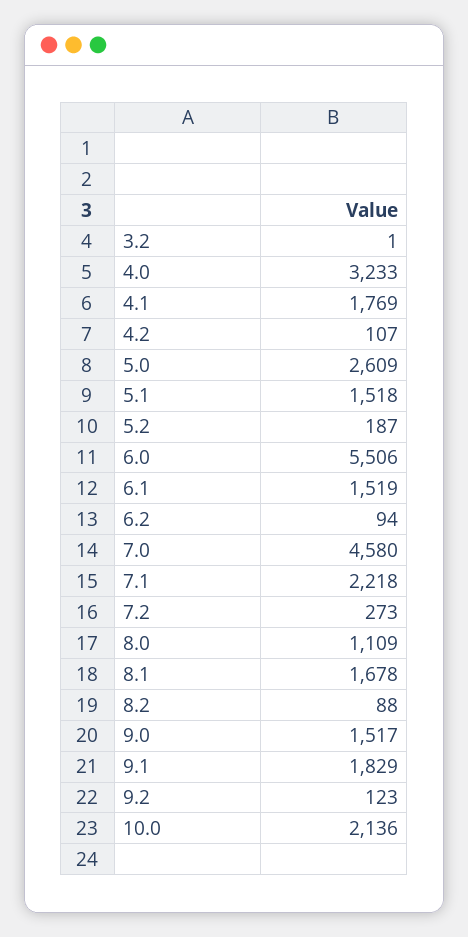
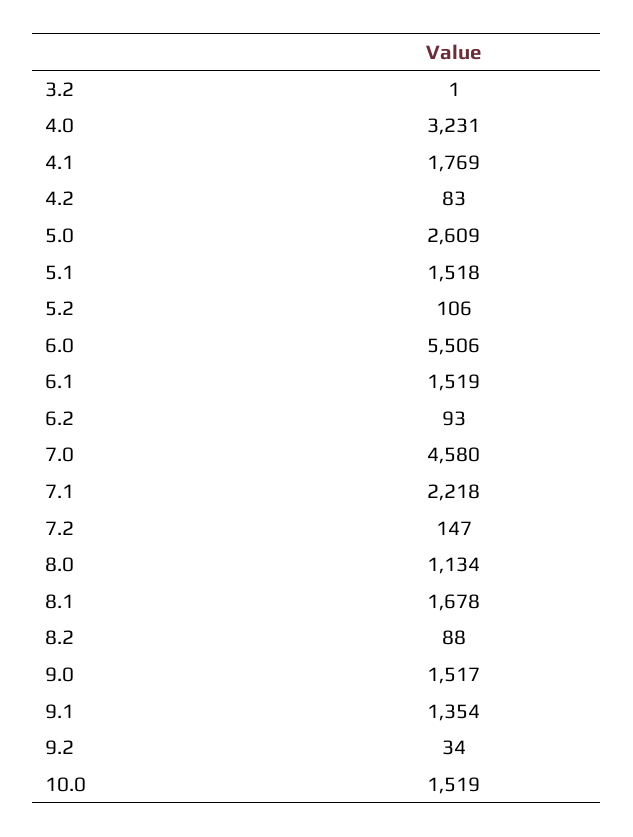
4.0: 3233 -> 3231
4.2: 107 -> 83
5.2: 187 -> 106
6.2: 94 -> 93
7.2: 273 -> 147
8.0: 1109 -> 1134
9.1: 1829 -> 1354
9.2: 123 -> 34
10.0: 2136 -> 1519

